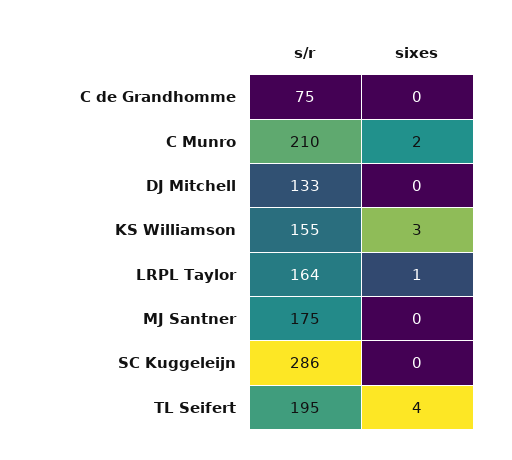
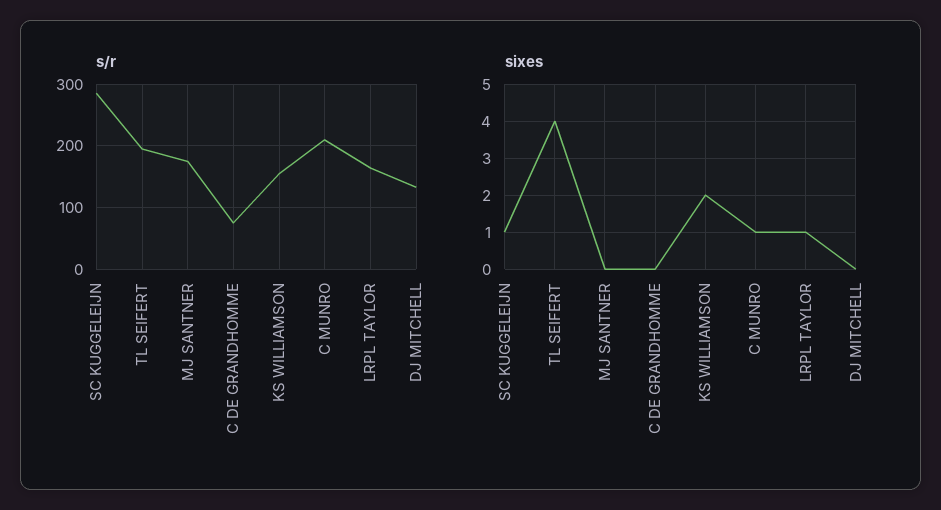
sixes, C Munro: 2 -> 1
sixes, KS Williamson: 3 -> 2
sixes, SC Kuggeleijn: 0 -> 1

